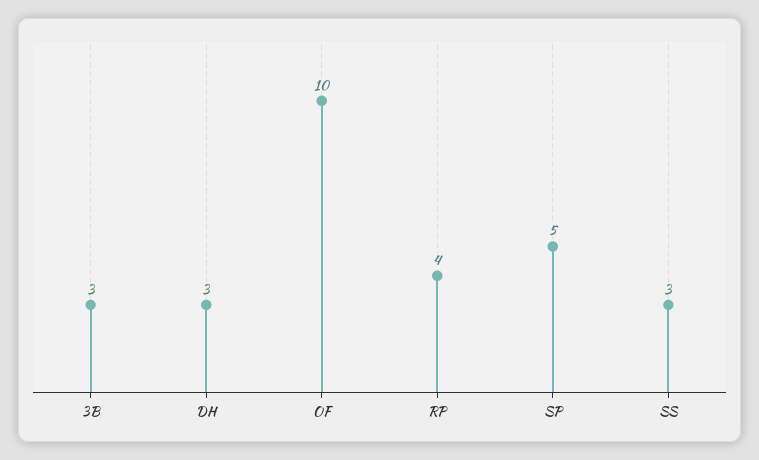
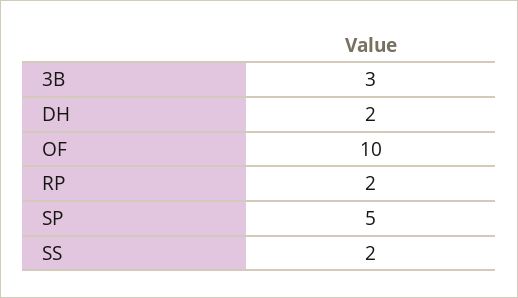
DH: 3 -> 2
RP: 4 -> 2
SS: 3 -> 2

